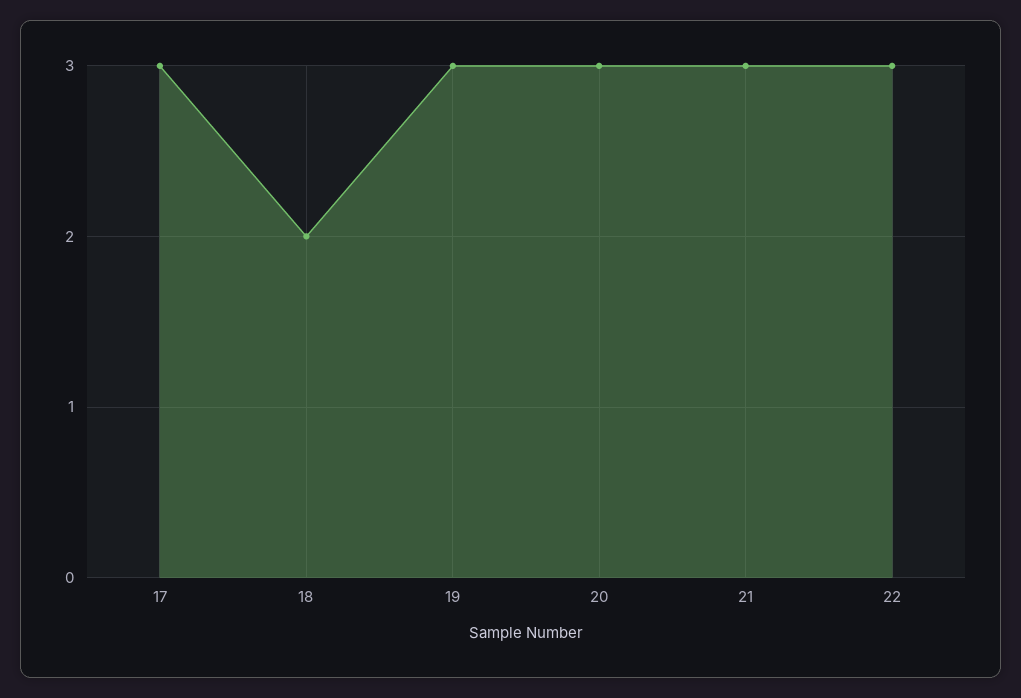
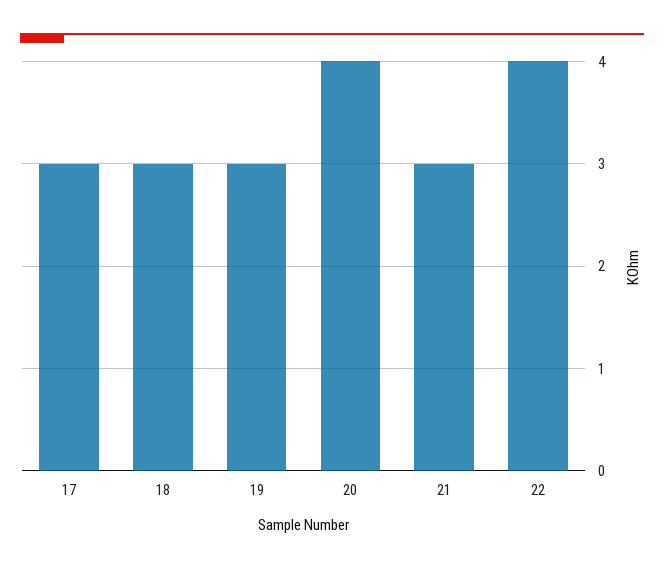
18: 2 -> 3
20: 3 -> 4
22: 3 -> 4

